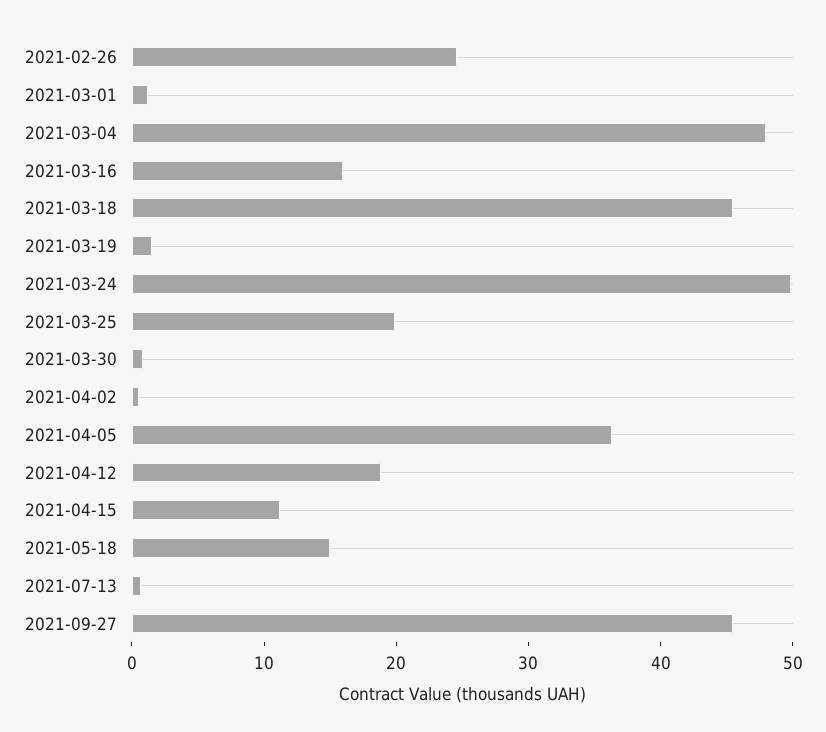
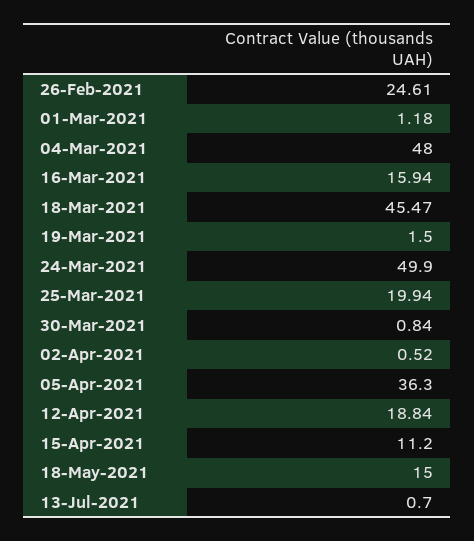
2021-09-27: 46 -> none

